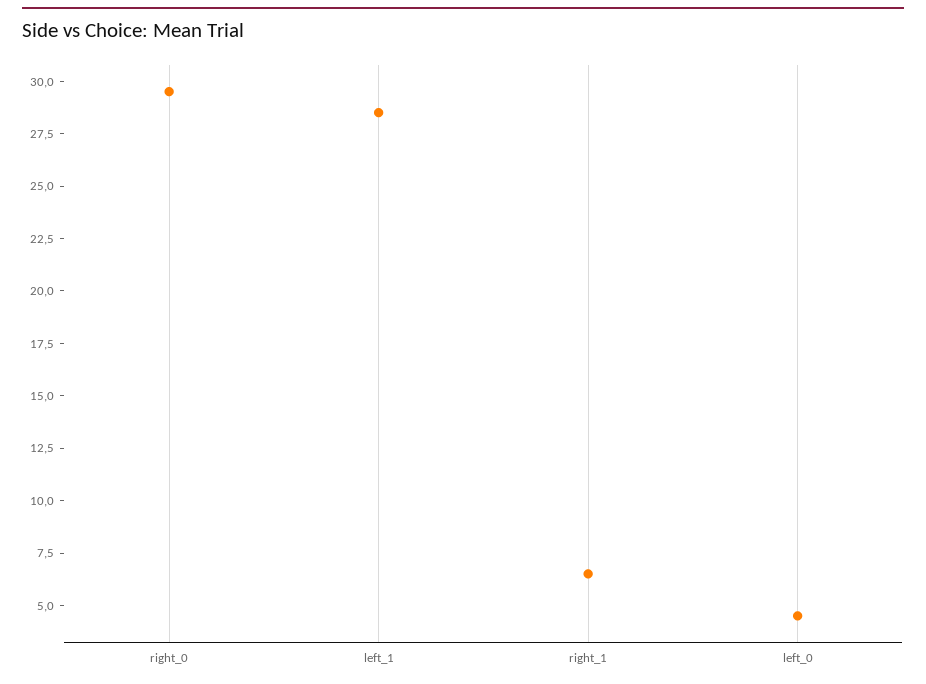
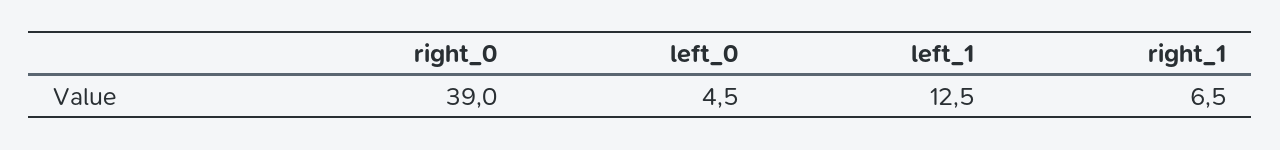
right_0: 29.5 -> 39
left_1: 28.5 -> 12.5

